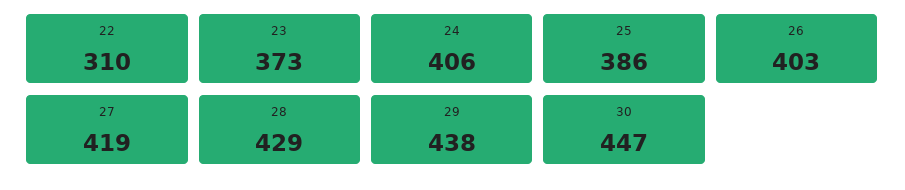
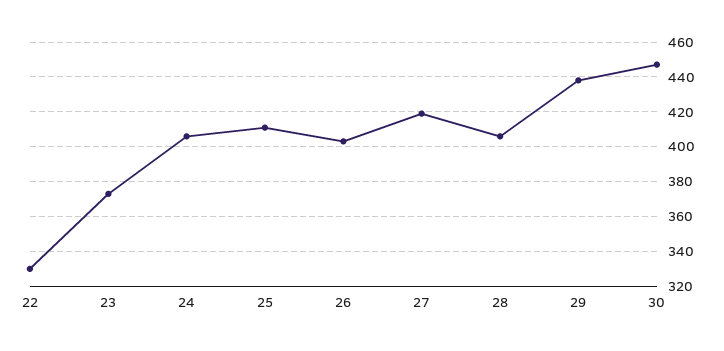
22: 310 -> 330
25: 386 -> 410
28: 429 -> 405

